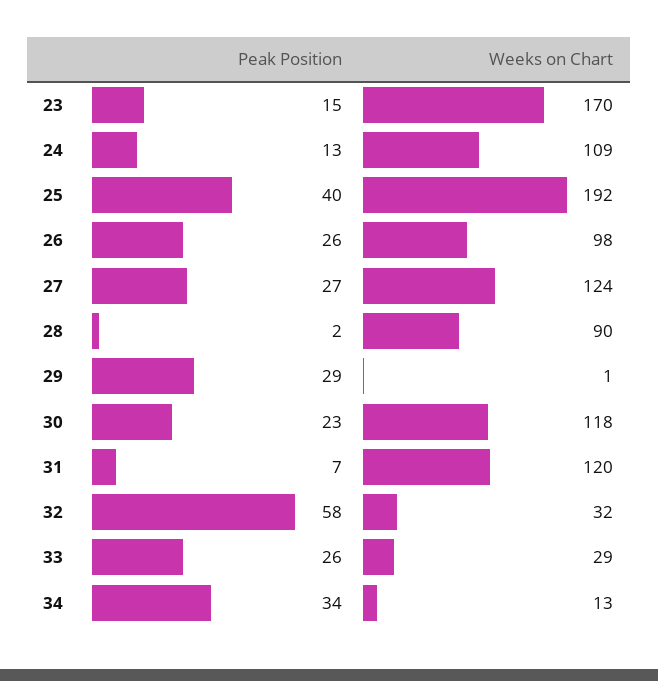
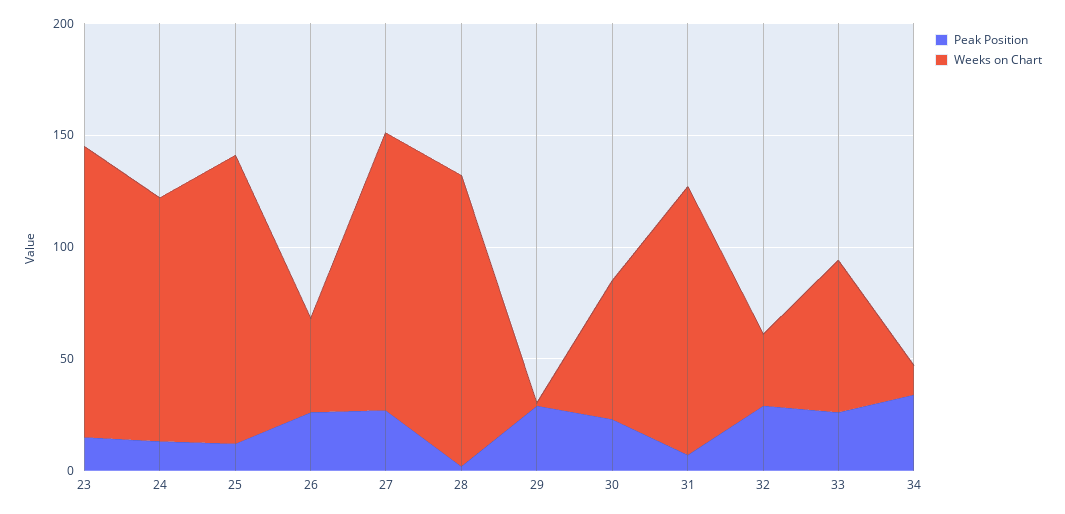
Weeks on Chart, 23: 170 -> 130
Peak Position, 25: 40 -> 10
Weeks on Chart, 25: 192 -> 130
Weeks on Chart, 26: 98 -> 40
Weeks on Chart, 28: 90 -> 130
Weeks on Chart, 30: 118 -> 60
Peak Position, 32: 58 -> 30
Weeks on Chart, 33: 29 -> 70

